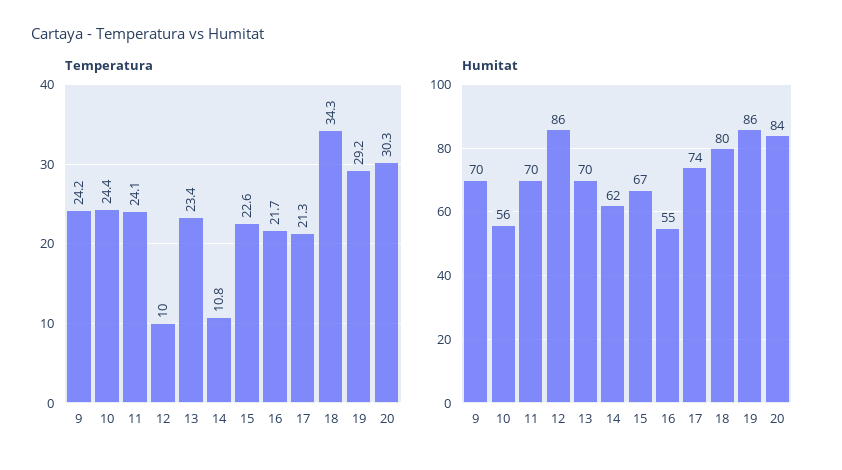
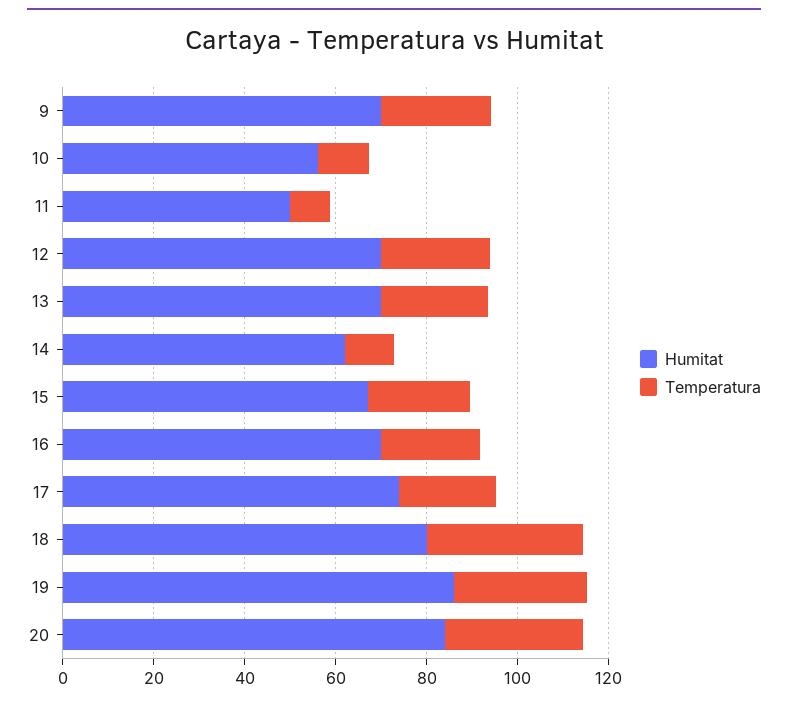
Temperatura, 10: 24.4 -> 10
Temperatura, 11: 24.1 -> 10
Temperatura, 12: 10 -> 25
Humitat, 11: 70 -> 50
Humitat, 12: 86 -> 70
Humitat, 16: 55 -> 70

